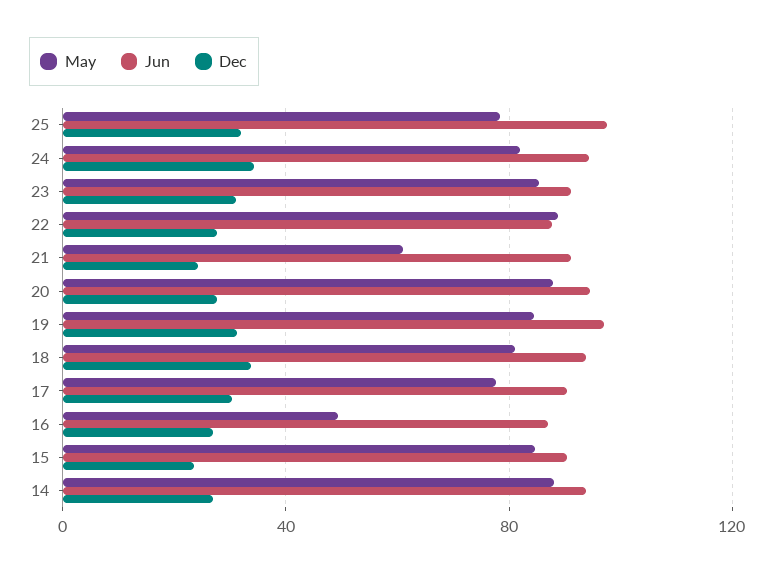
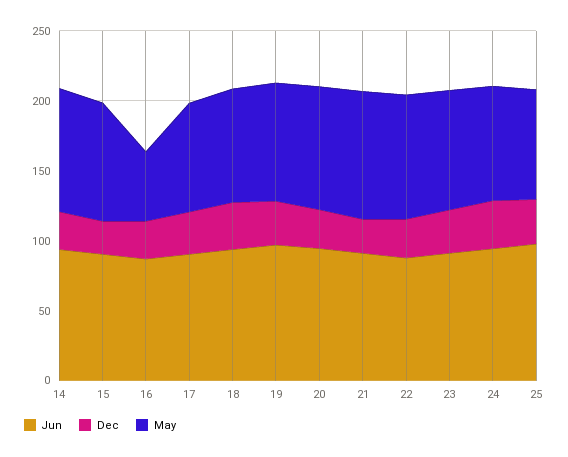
May, 21: 60 -> 90

